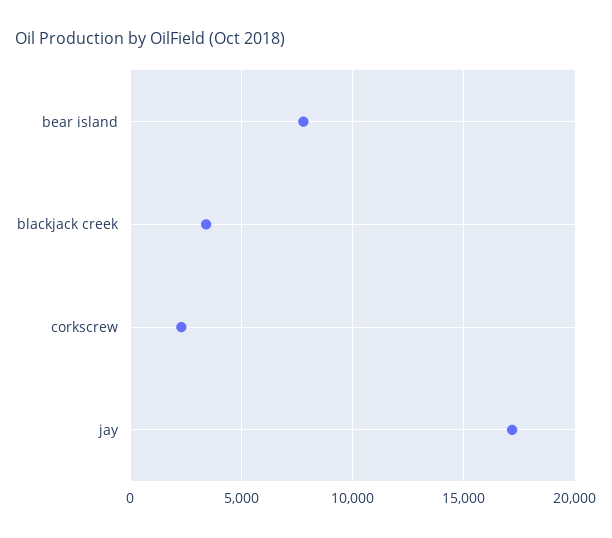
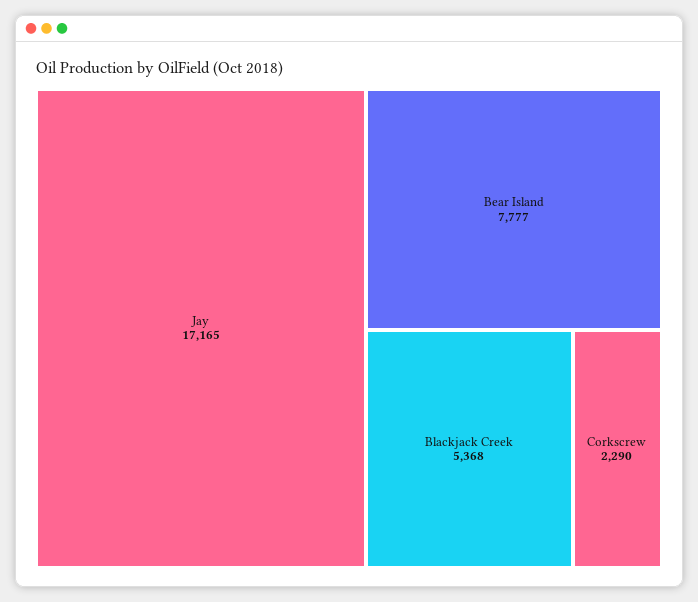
blackjack creek: 3500 -> 5368

